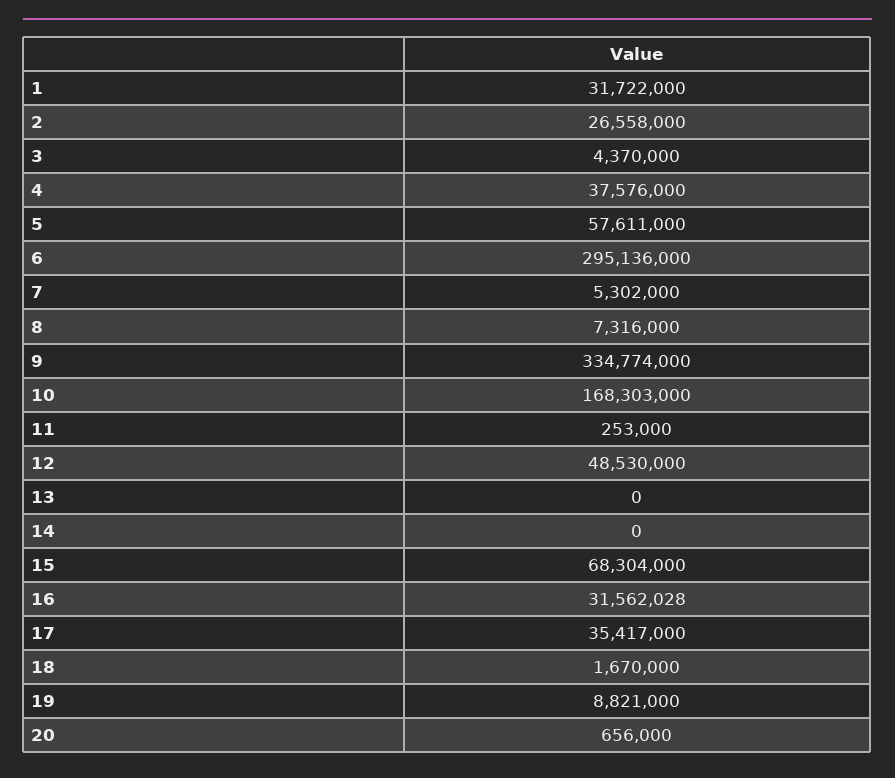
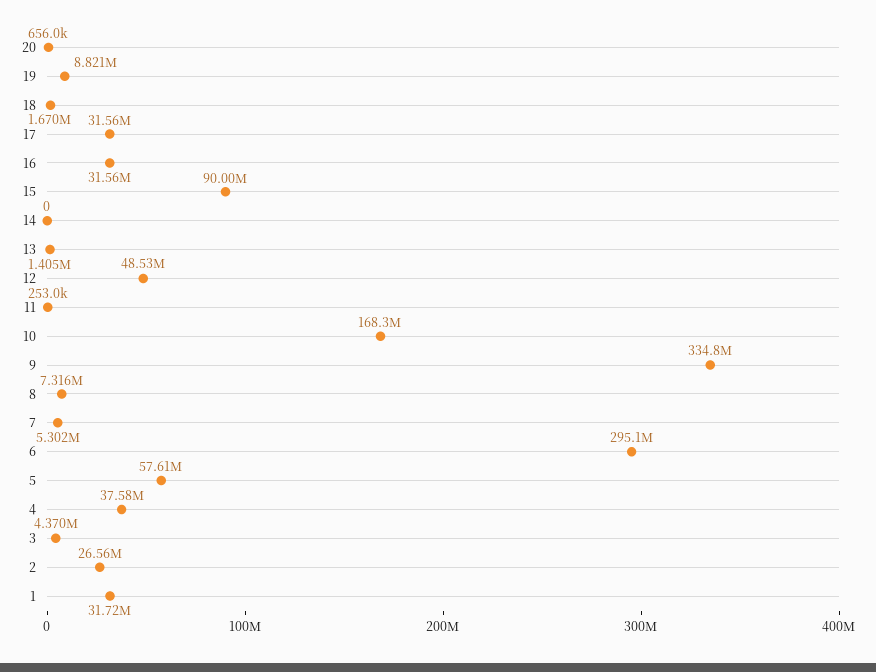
13: 0 -> 1405000
15: 68304000 -> 90000000
17: 35417000 -> 31560000

